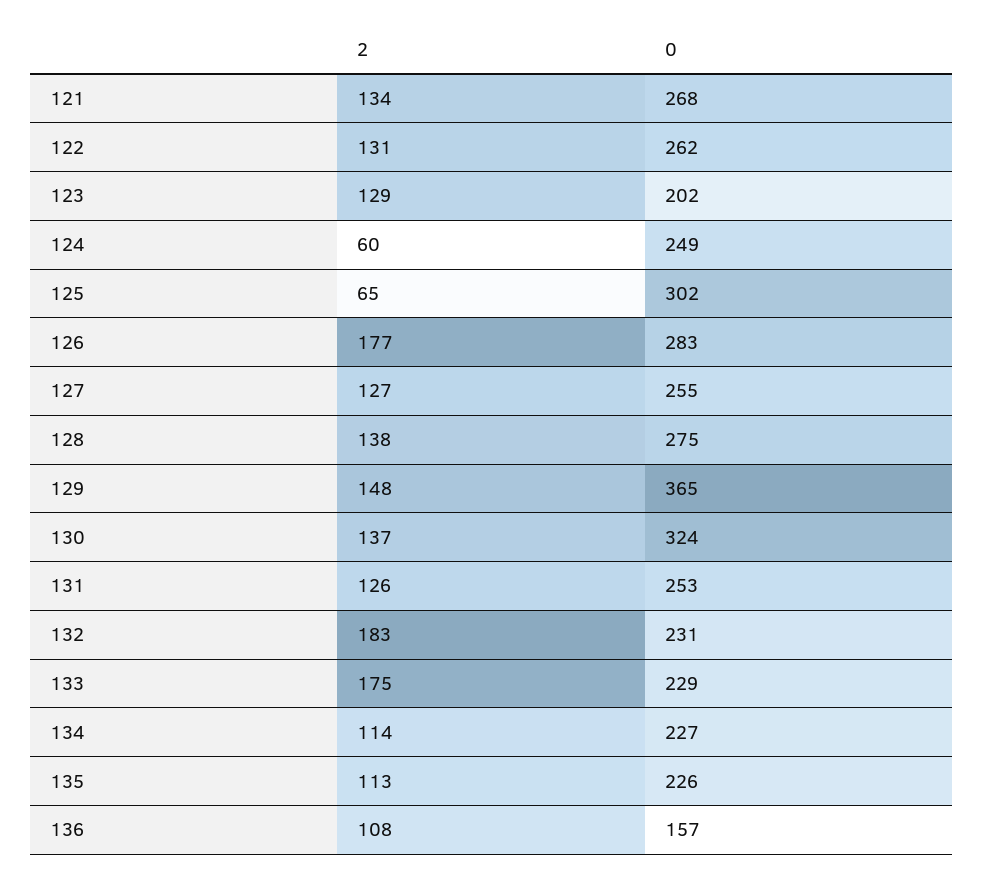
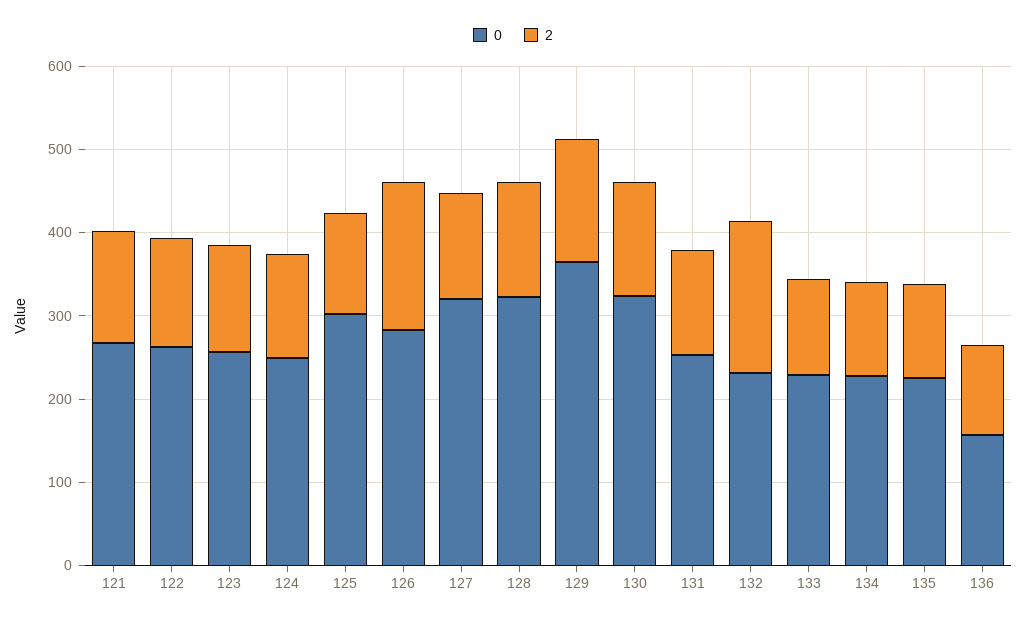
0, 123: 202 -> 260
2, 124: 60 -> 120
2, 125: 65 -> 120
0, 127: 255 -> 320
0, 128: 275 -> 320
2, 133: 175 -> 120

